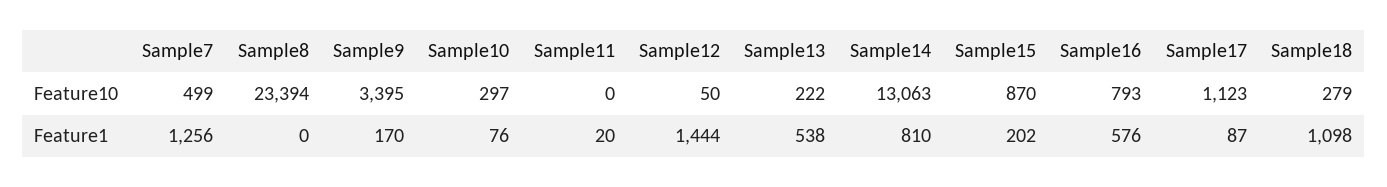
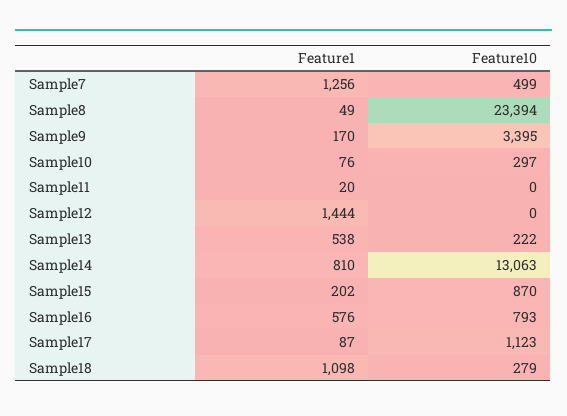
Sample12, Feature10: 50 -> 0
Sample8, Feature1: 0 -> 49

